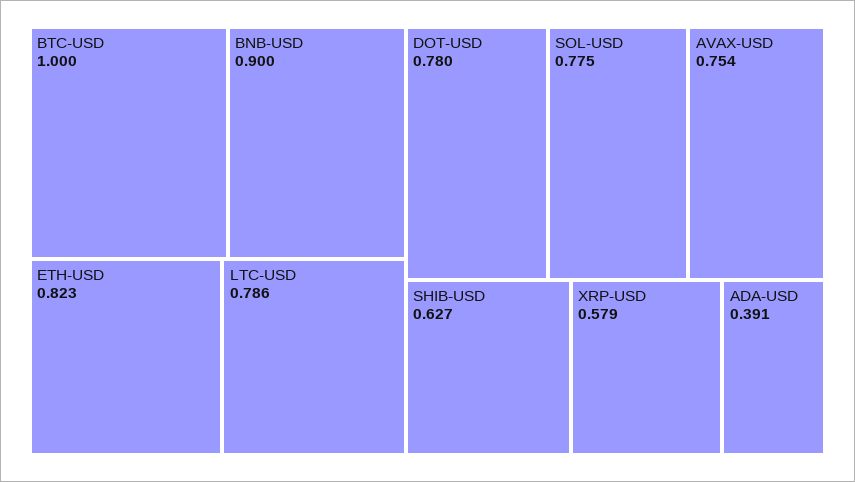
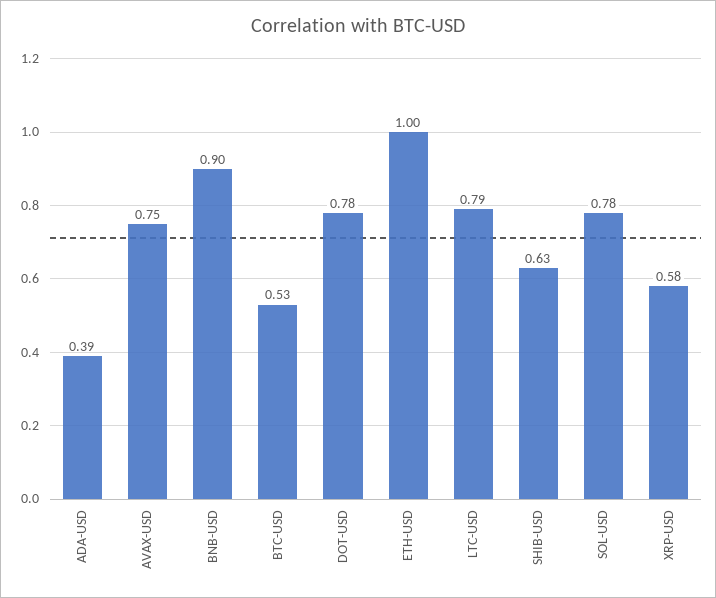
BTC-USD: 1 -> 0.53
ETH-USD: 0.823 -> 1

